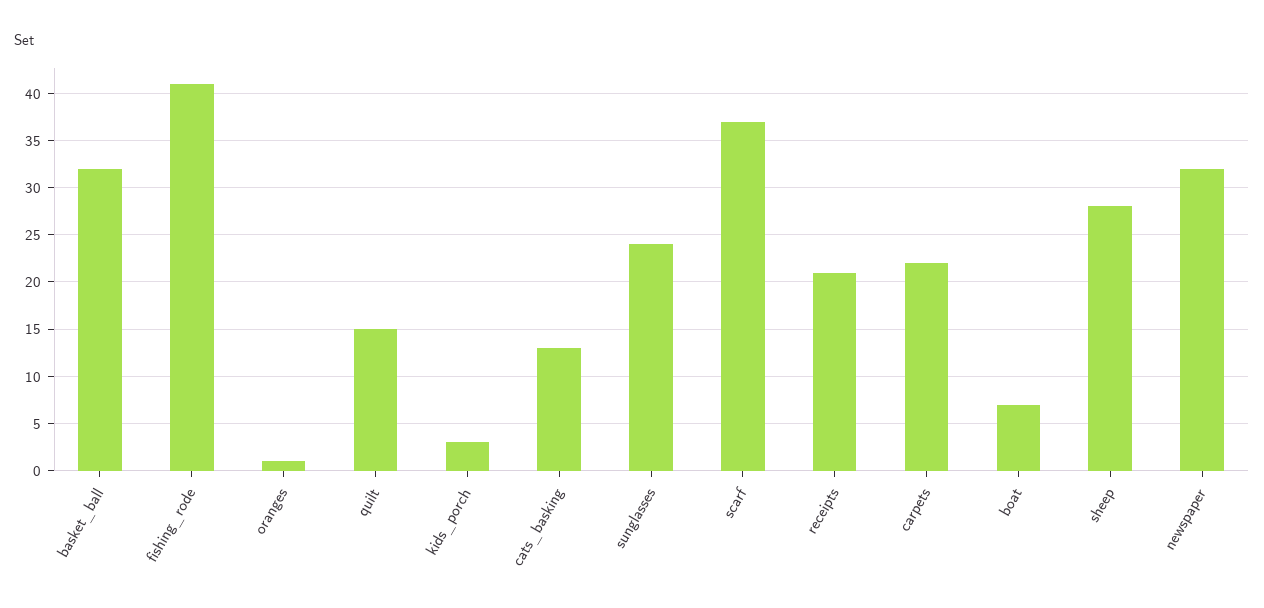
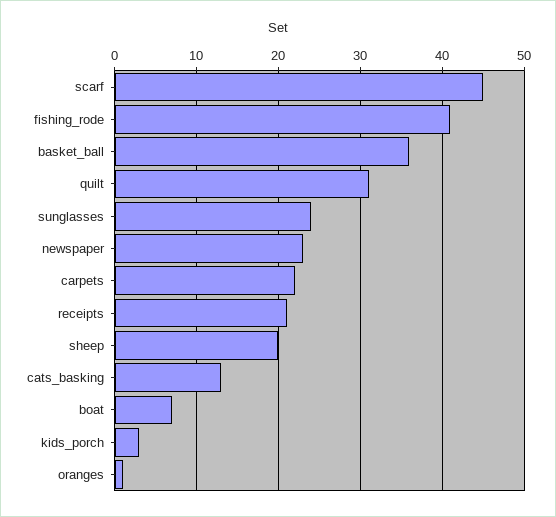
basket_ball: 32 -> 36
quilt: 15 -> 31
scarf: 37 -> 45
sheep: 28 -> 20
newspaper: 32 -> 23

